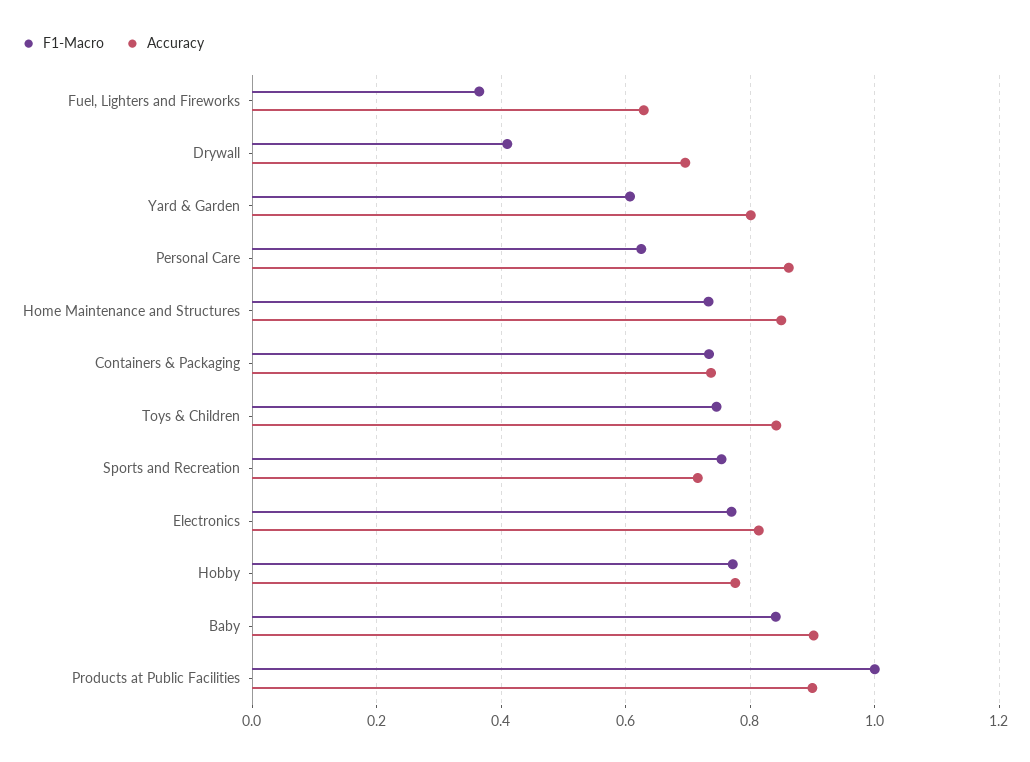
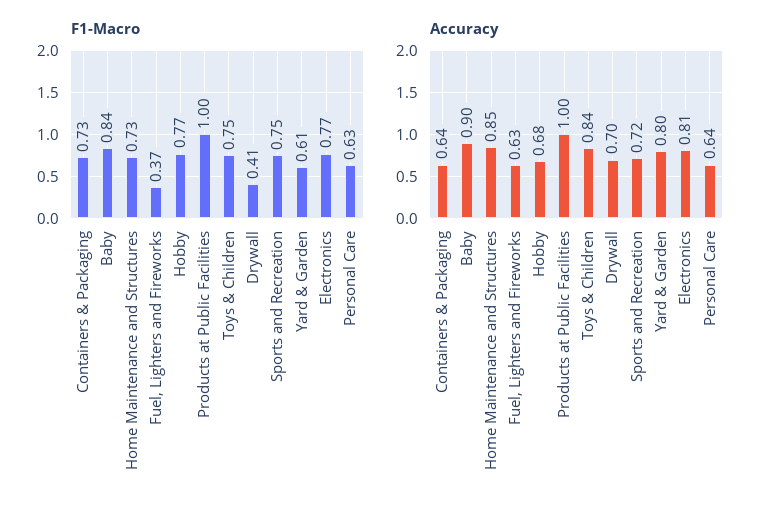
Accuracy, Personal Care: 0.86 -> 0.64
Accuracy, Containers & Packaging: 0.74 -> 0.64
Accuracy, Hobby: 0.78 -> 0.68
Accuracy, Products at Public Facilities: 0.9 -> 1

